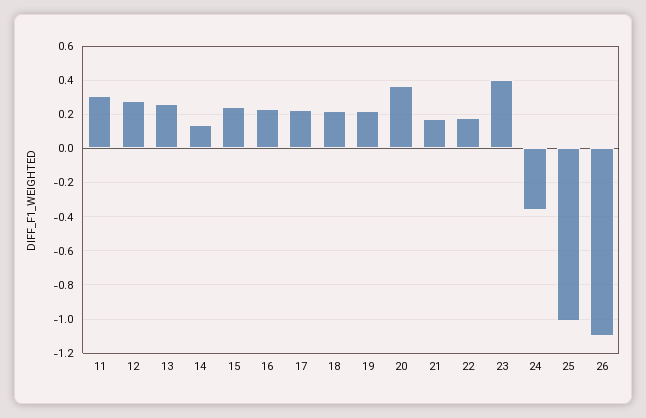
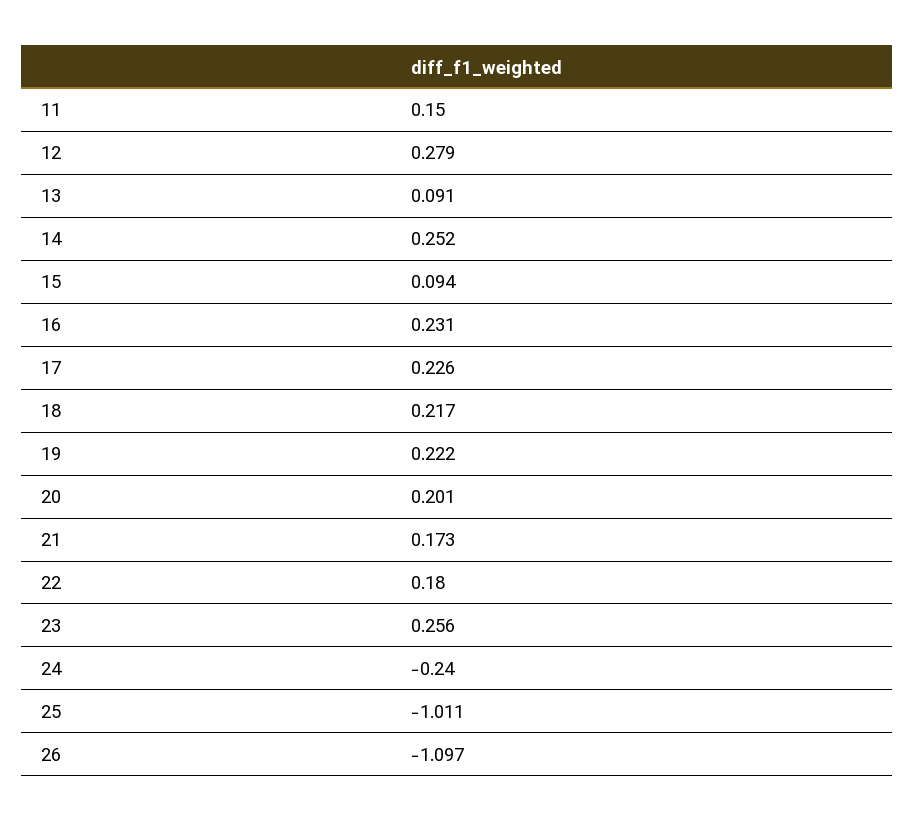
11: 0.3 -> 0.15
13: 0.25 -> 0.091
14: 0.15 -> 0.252
15: 0.25 -> 0.094
20: 0.35 -> 0.201
23: 0.4 -> 0.256
24: -0.35 -> -0.24

